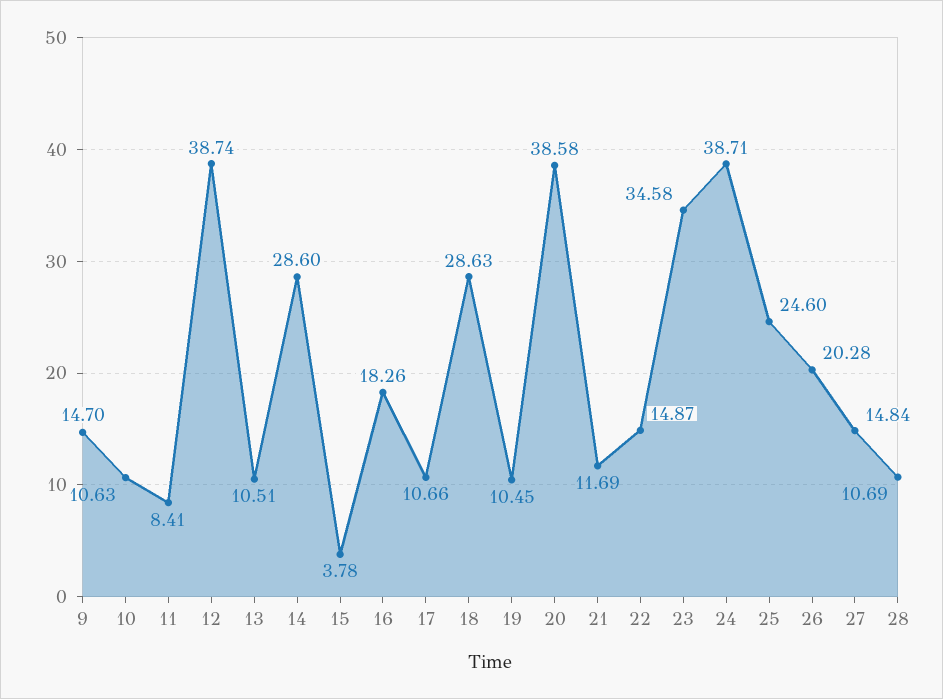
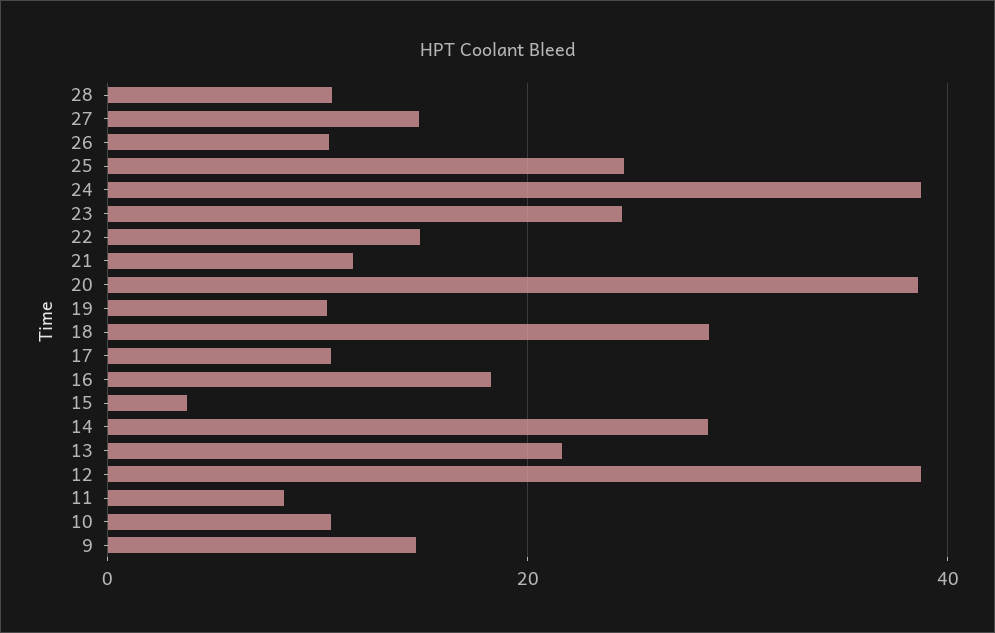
13: 10.51 -> 22
23: 34.58 -> 24
26: 20.28 -> 10

